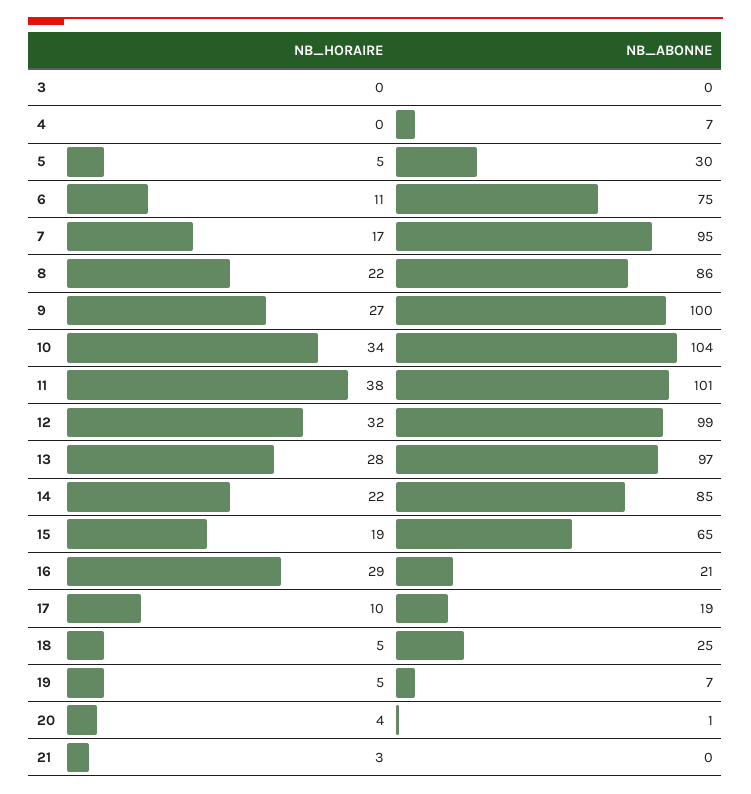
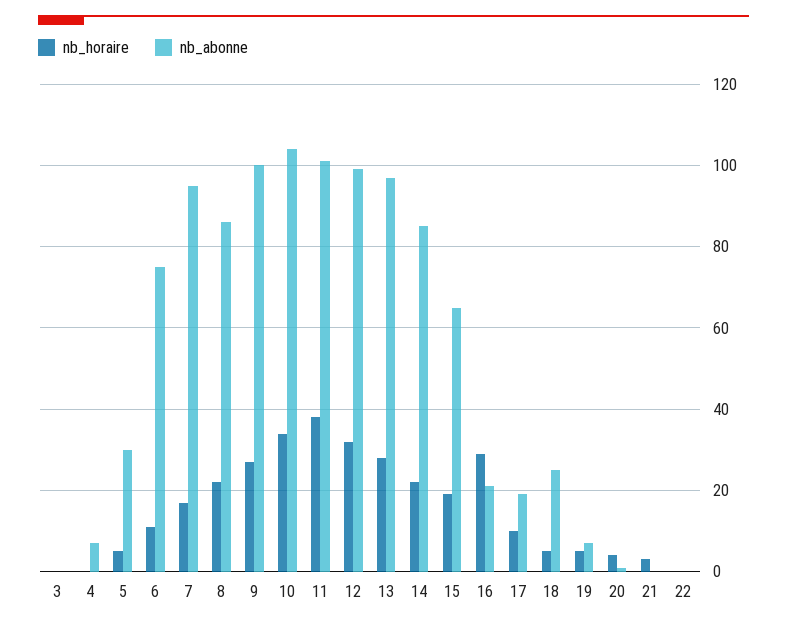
NB_HORAIRE, 22: none -> 0
NB_ABONNE, 22: none -> 0

